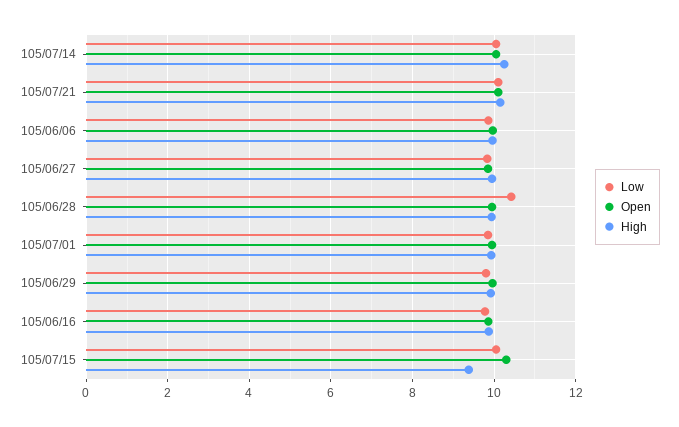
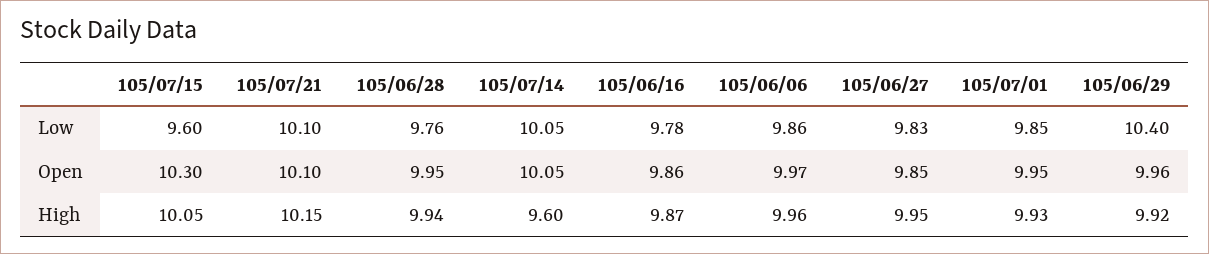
High, 105/07/14: 10.2 -> 9.6
Low, 105/06/28: 10.4 -> 9.76
Low, 105/06/29: 9.8 -> 10.4
Low, 105/07/15: 10 -> 9.6
High, 105/07/15: 9.4 -> 10.05

